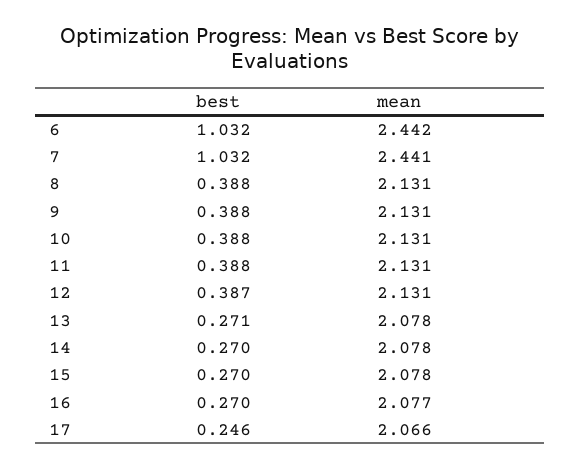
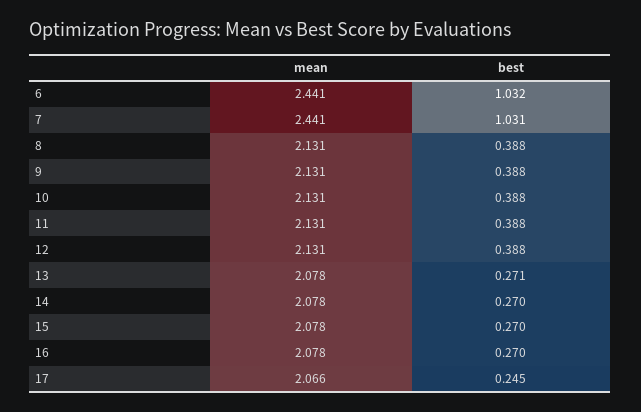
mean, 6: 2.442 -> 2.441
best, 7: 1.032 -> 1.031
best, 12: 0.387 -> 0.388
mean, 16: 2.077 -> 2.078
best, 17: 0.246 -> 0.245

